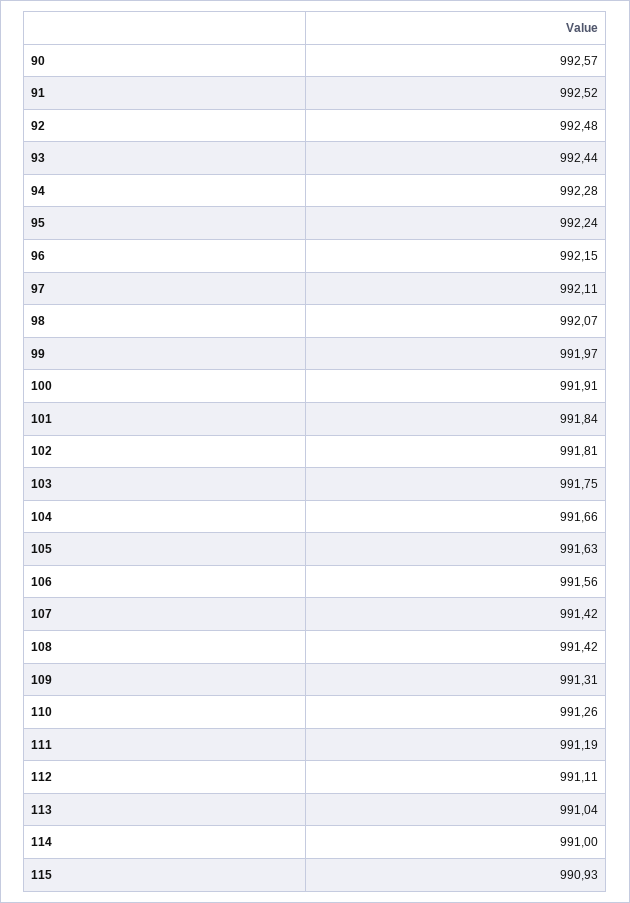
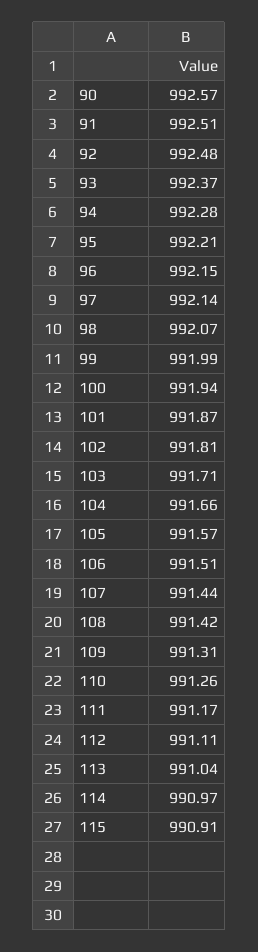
91: 992.52 -> 992.51
93: 992.44 -> 992.37
95: 992.24 -> 992.21
97: 992.11 -> 992.14
99: 991.97 -> 991.99
100: 991.91 -> 991.94
101: 991.84 -> 991.87
103: 991.75 -> 991.71
105: 991.63 -> 991.57
106: 991.56 -> 991.51
107: 991.42 -> 991.44
111: 991.19 -> 991.17
114: 991 -> 990.97
115: 990.93 -> 990.91

